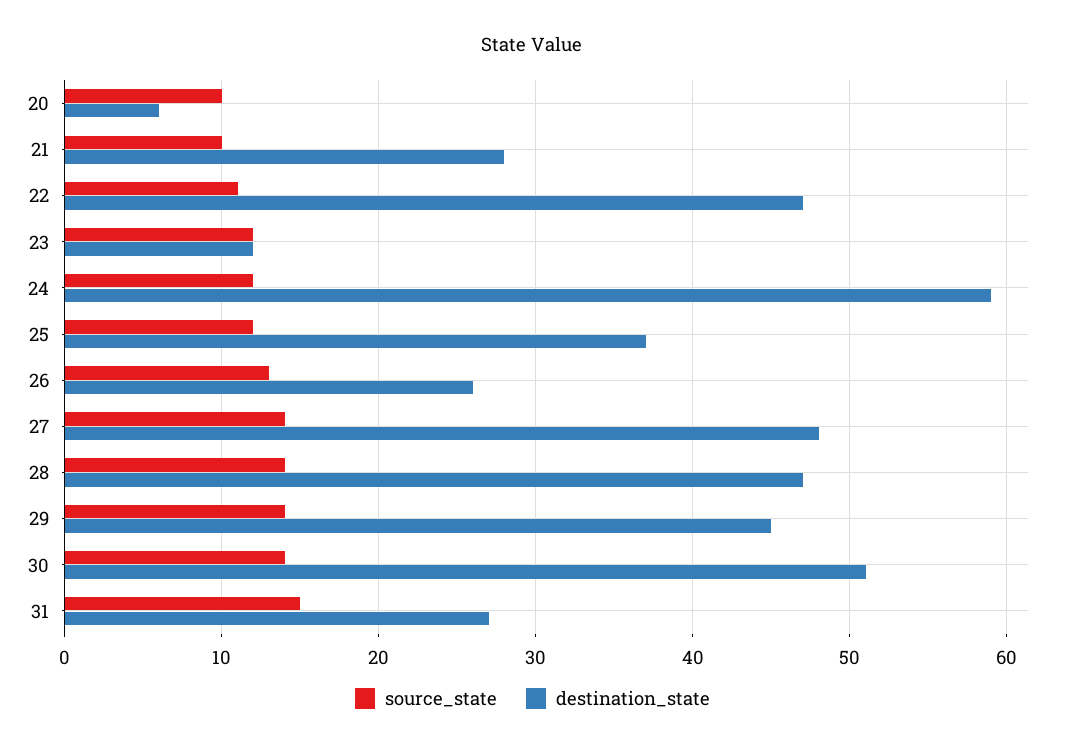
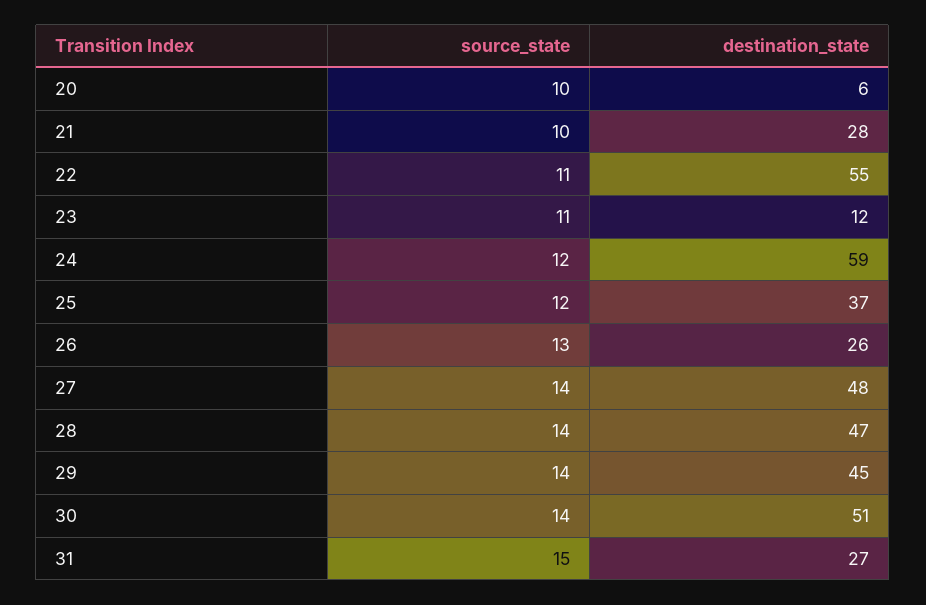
destination_state, 22: 47 -> 55
source_state, 23: 12 -> 11

